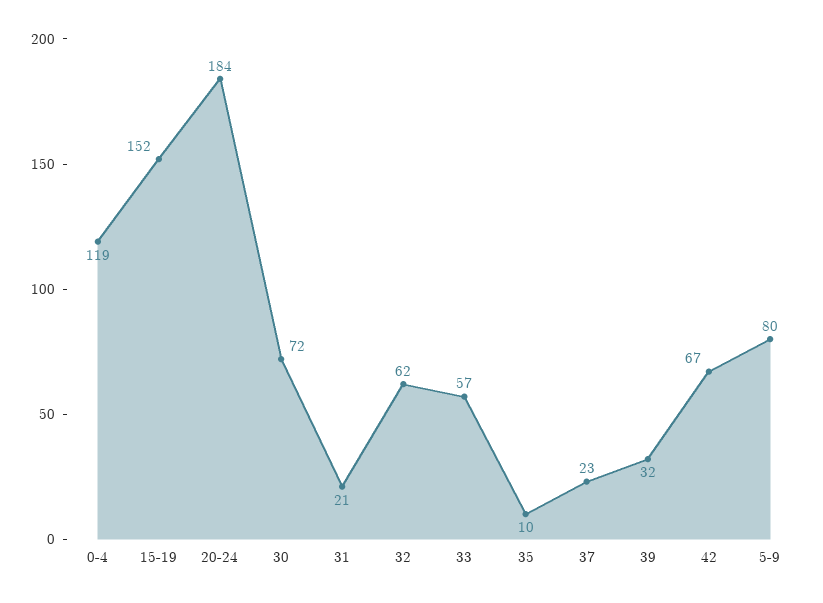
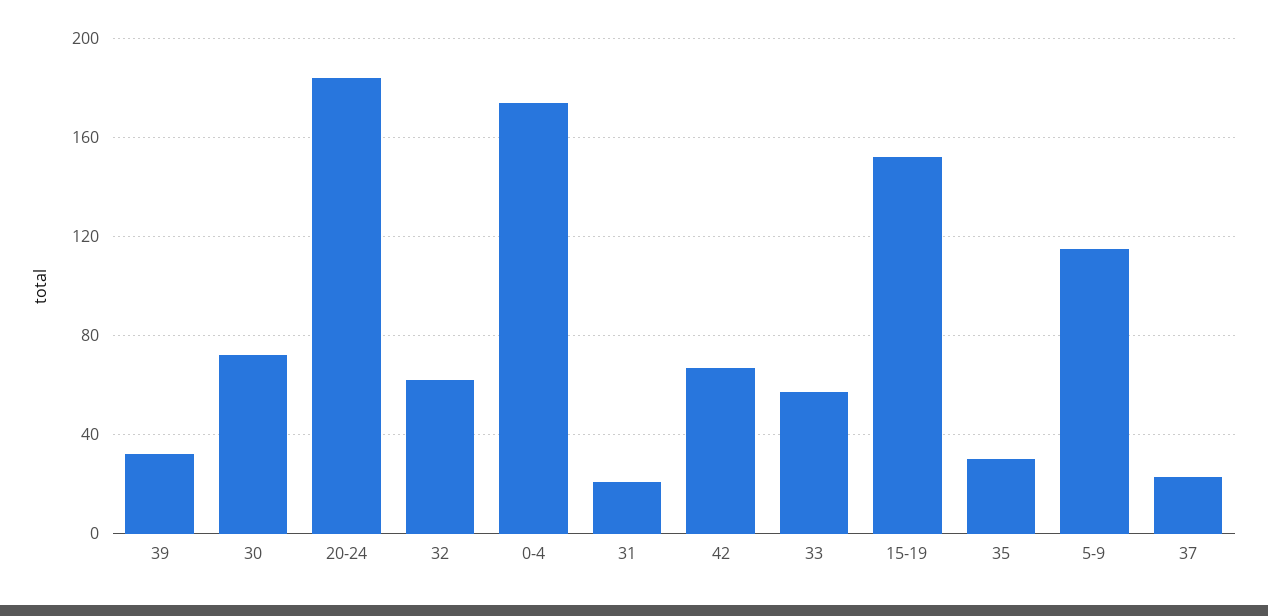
0-4: 119 -> 175
35: 10 -> 30
5-9: 80 -> 115

